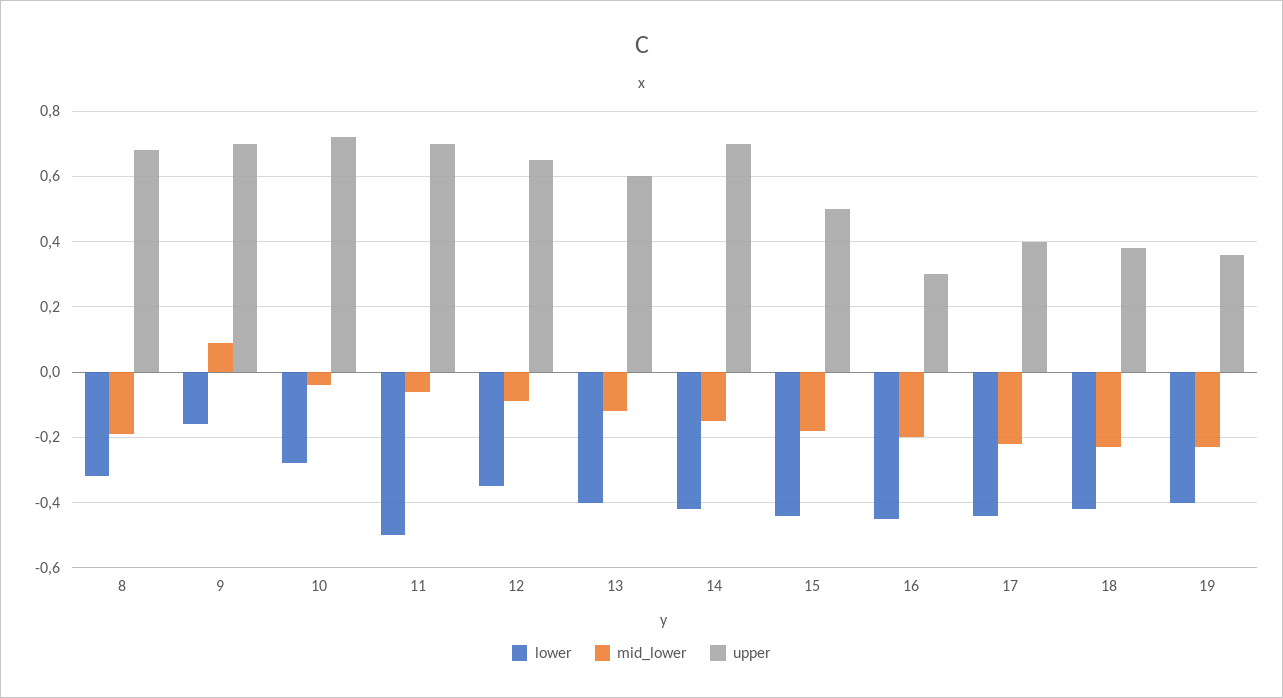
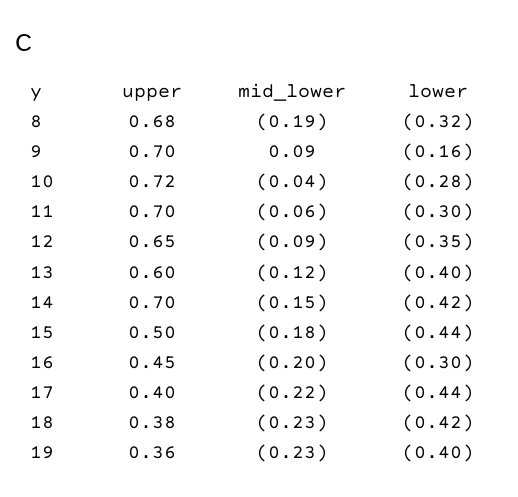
lower, 11: -0.5 -> -0.3
lower, 16: -0.45 -> -0.3
upper, 16: 0.3 -> 0.45

